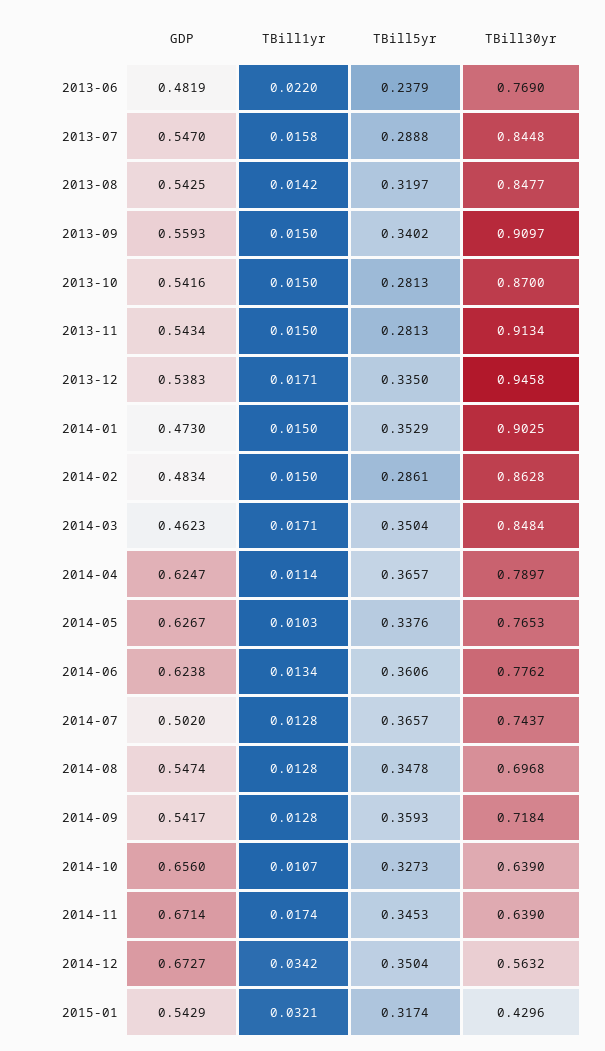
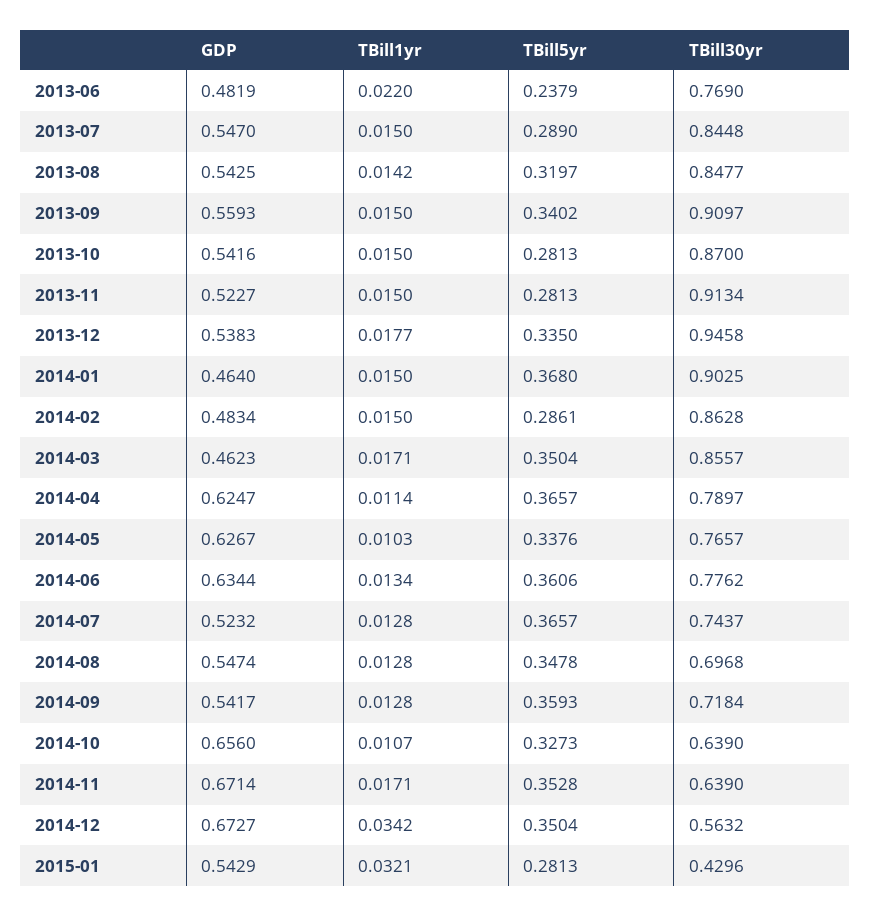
TBill1yr, 2013-07: 0.0158 -> 0.015
TBill5yr, 2013-07: 0.2888 -> 0.289
GDP, 2013-11: 0.5434 -> 0.5227
TBill1yr, 2013-12: 0.0171 -> 0.0177
GDP, 2014-01: 0.473 -> 0.464
TBill5yr, 2014-01: 0.3529 -> 0.368
TBill30yr, 2014-03: 0.8484 -> 0.8557
TBill30yr, 2014-05: 0.7653 -> 0.7657
GDP, 2014-06: 0.6238 -> 0.6344
GDP, 2014-07: 0.502 -> 0.5232
TBill1yr, 2014-11: 0.0174 -> 0.0171
TBill5yr, 2014-11: 0.3453 -> 0.3528
TBill5yr, 2015-01: 0.3174 -> 0.2813

